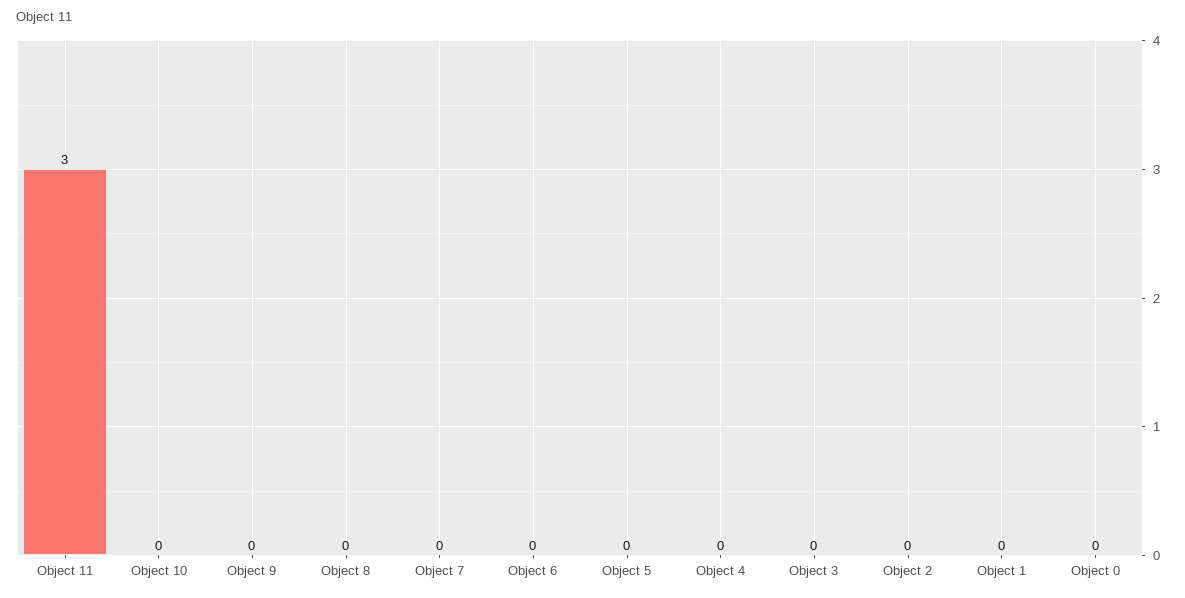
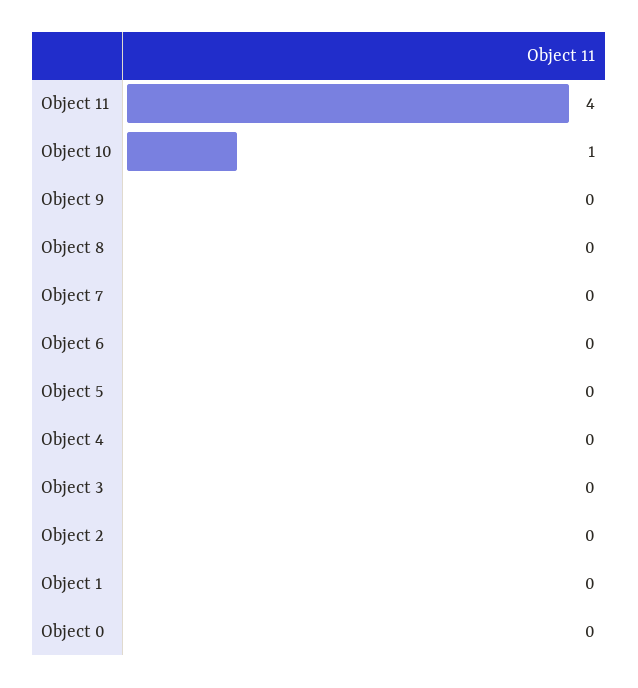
Object 11: 3 -> 4
Object 10: 0 -> 1

